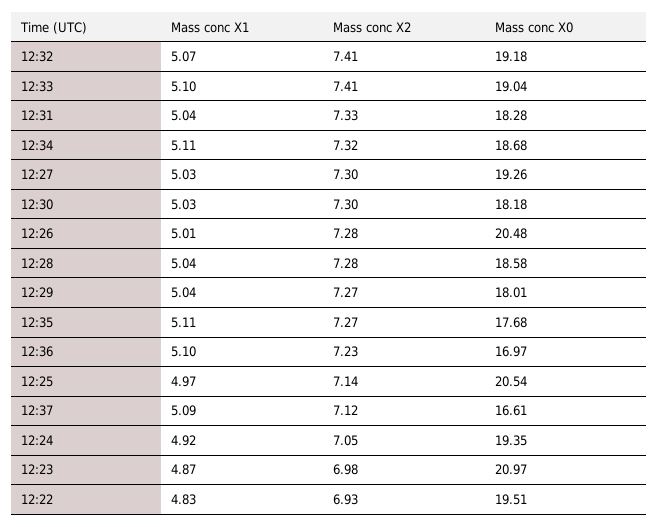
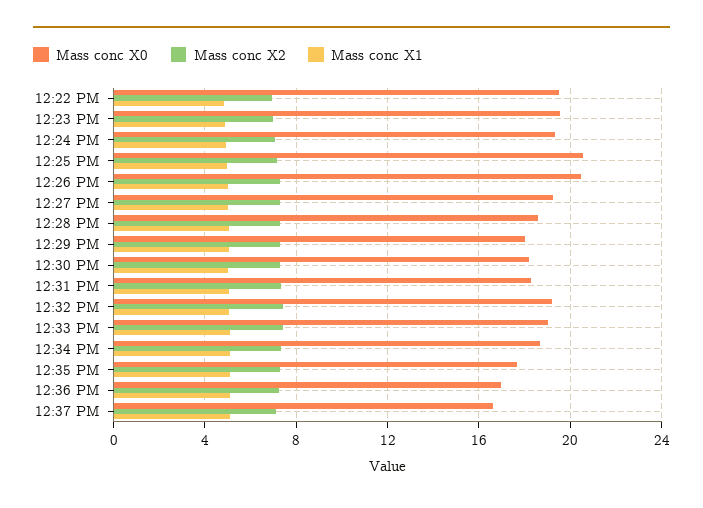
Mass conc X0, 12:23: 20.97 -> 19.5

